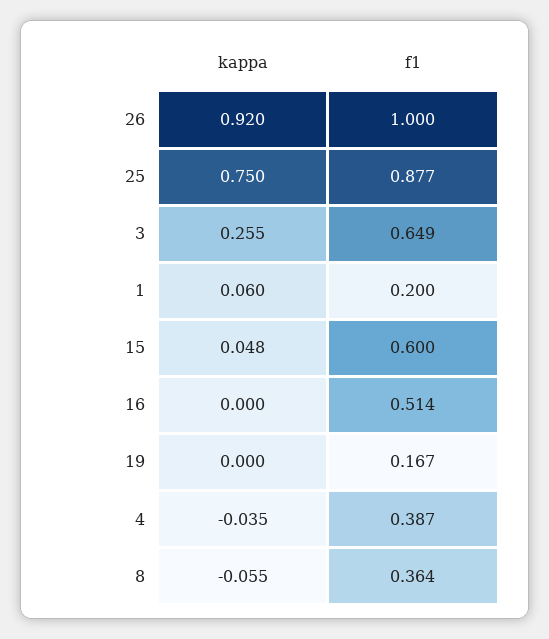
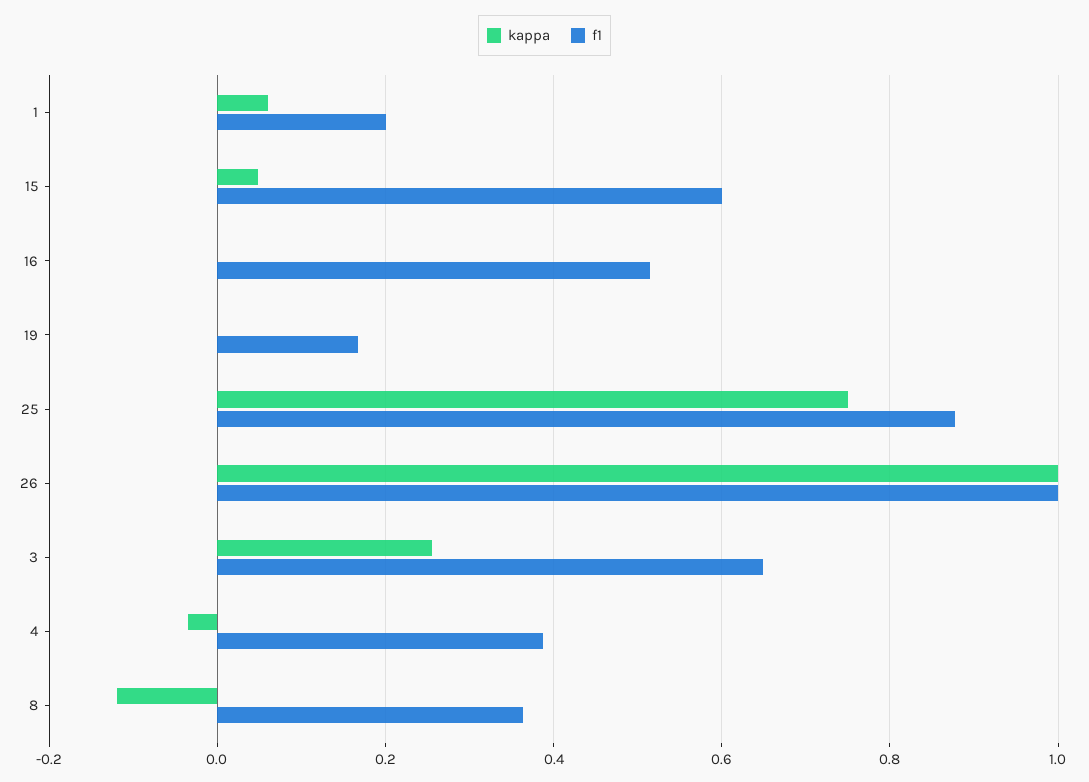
kappa, 26: 0.92 -> 1
kappa, 8: -0.055 -> -0.12

